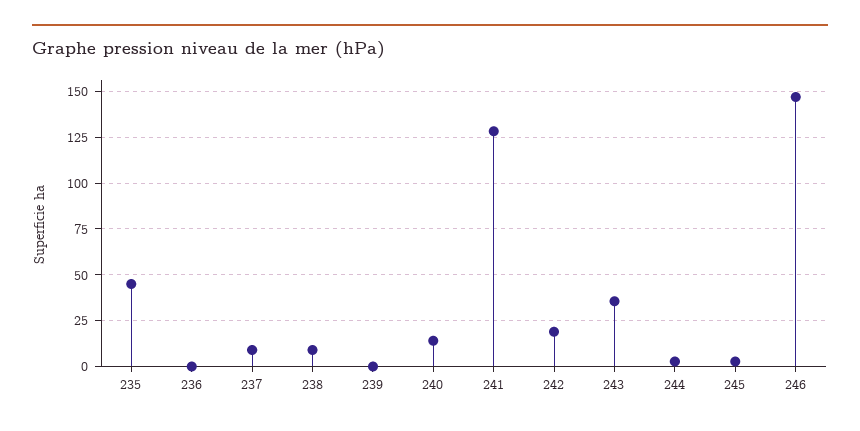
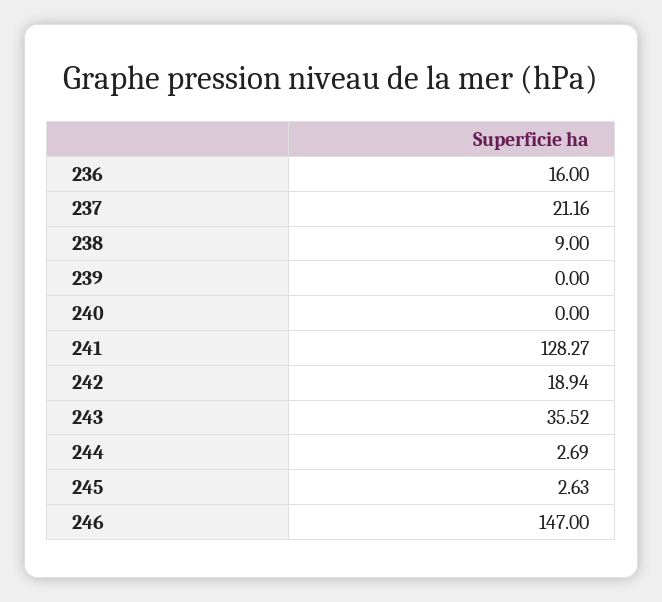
235: 45 -> none
236: 0 -> 16
237: 10 -> 21.16
240: 15 -> 0

